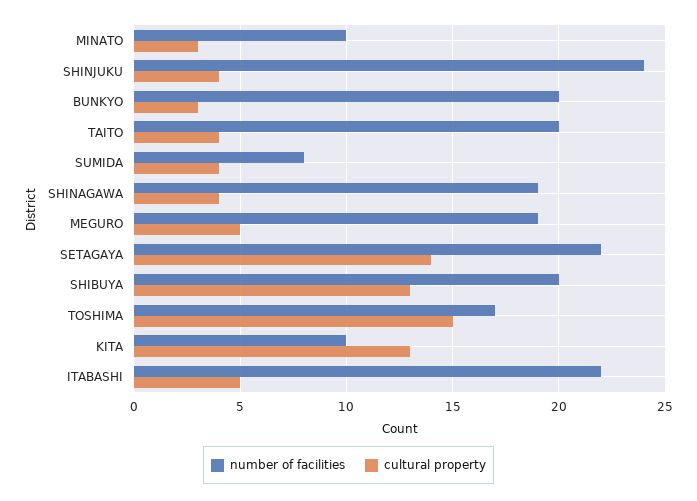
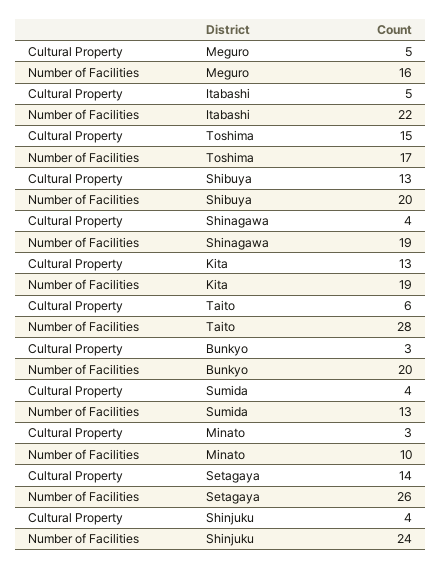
number of facilities, TAITO: 20 -> 28
cultural property, TAITO: 4 -> 6
number of facilities, SUMIDA: 8 -> 13
number of facilities, MEGURO: 19 -> 16
number of facilities, SETAGAYA: 22 -> 26
number of facilities, KITA: 10 -> 19

